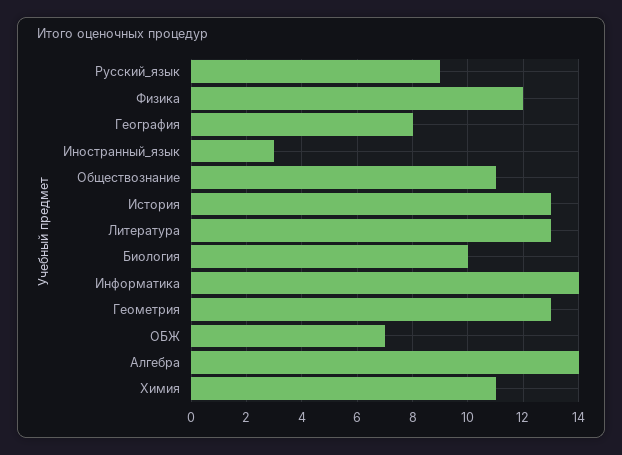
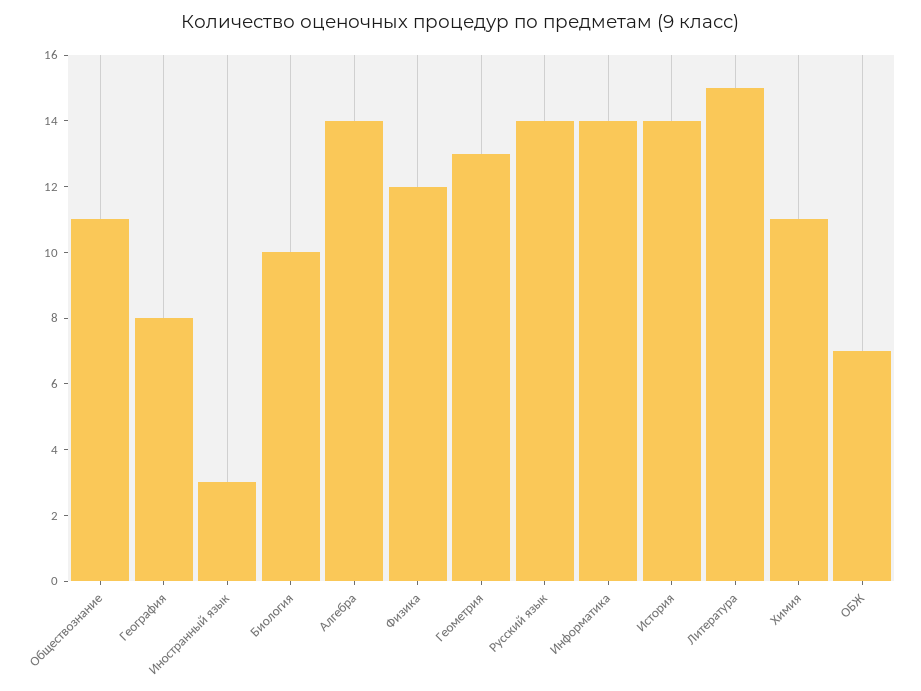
Русский_язык: 9 -> 14
История: 13 -> 14
Литература: 13 -> 15

